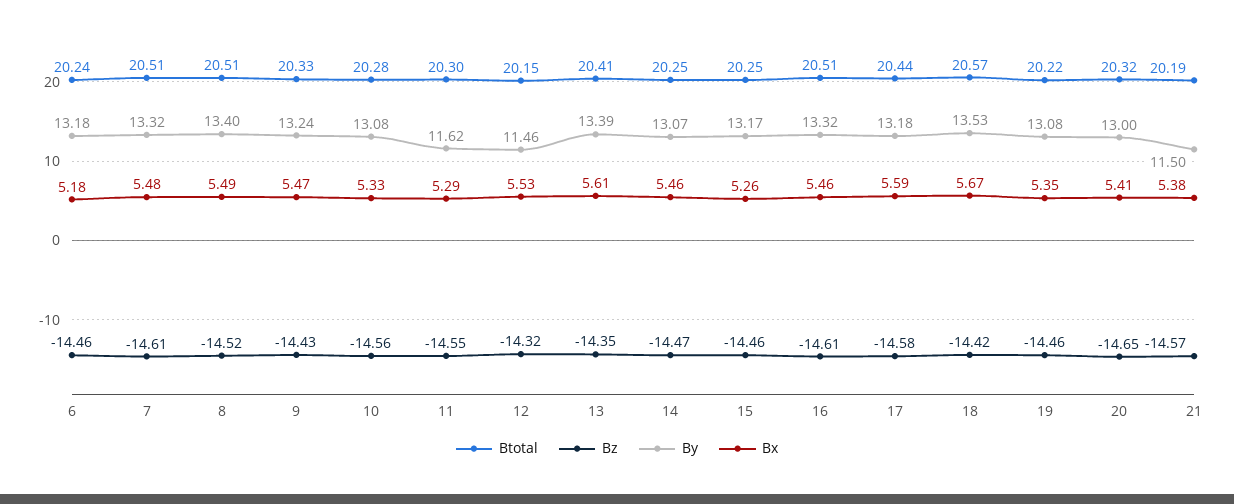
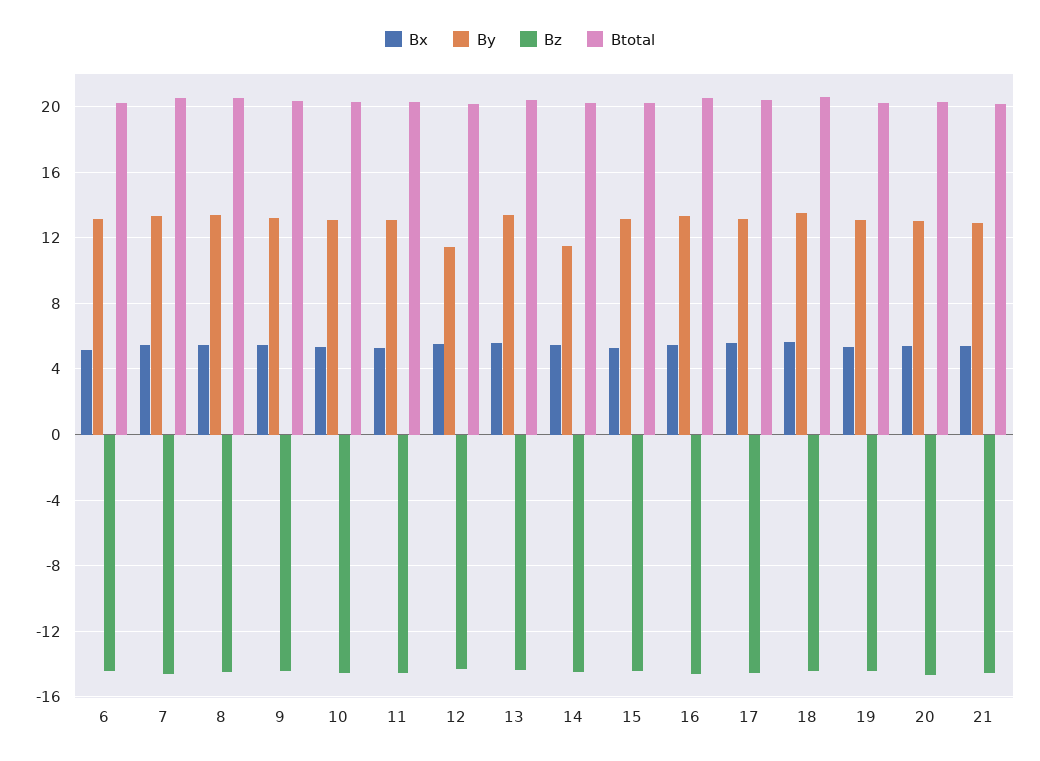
By, 11: 11.62 -> 13
By, 14: 13.07 -> 11.5
By, 21: 11.5 -> 13

